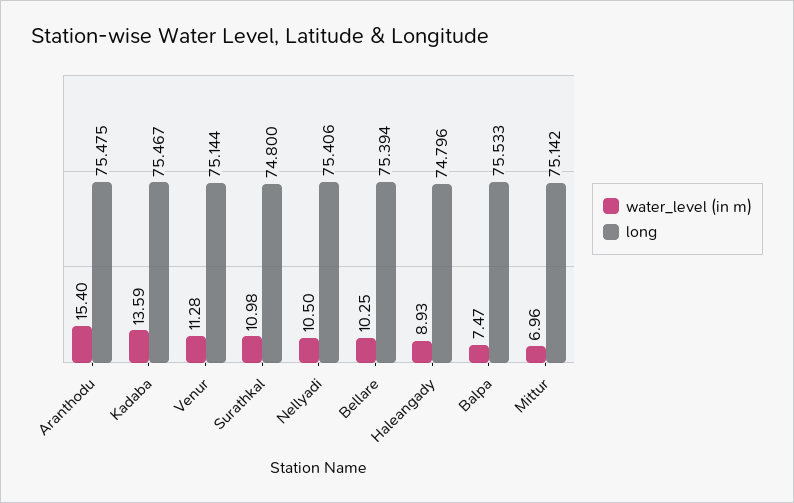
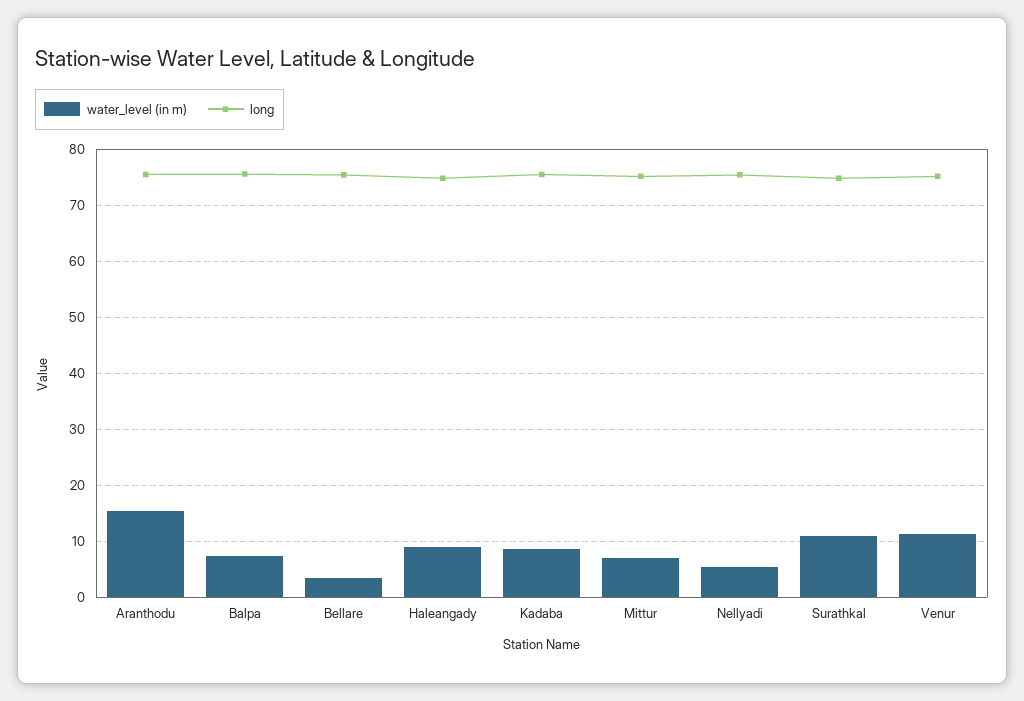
water_level (in m), Kadaba: 13.59 -> 8
water_level (in m), Nellyadi: 10.5 -> 6
water_level (in m), Bellare: 10.25 -> 4

